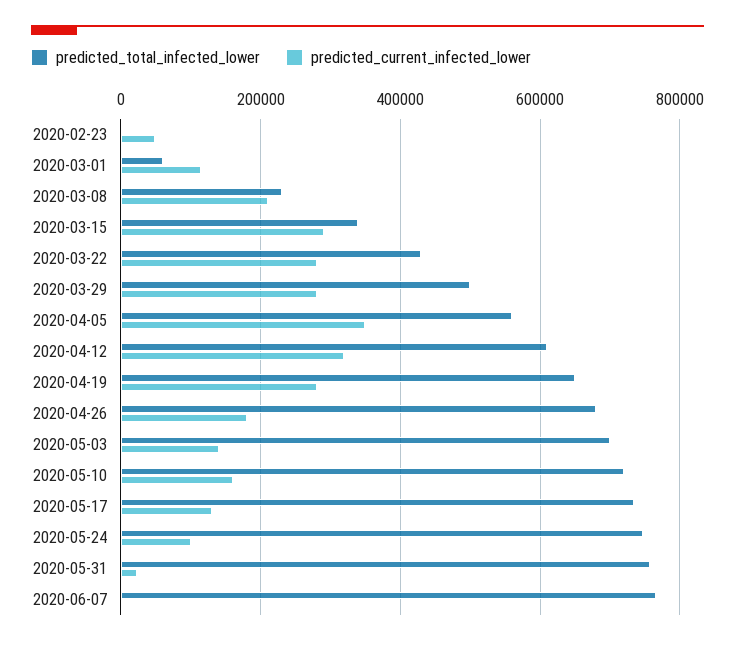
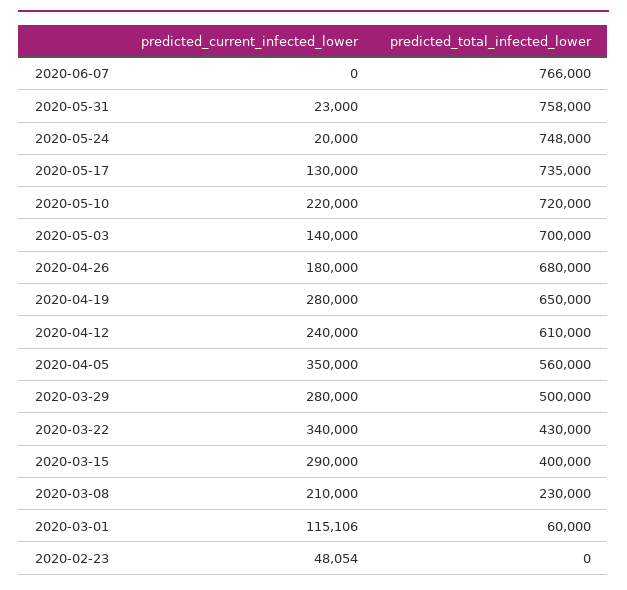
predicted_total_infected_lower, 2020-03-15: 340000 -> 400000
predicted_current_infected_lower, 2020-03-22: 280000 -> 340000
predicted_current_infected_lower, 2020-04-12: 320000 -> 240000
predicted_current_infected_lower, 2020-05-10: 160000 -> 220000
predicted_current_infected_lower, 2020-05-24: 100000 -> 20000

